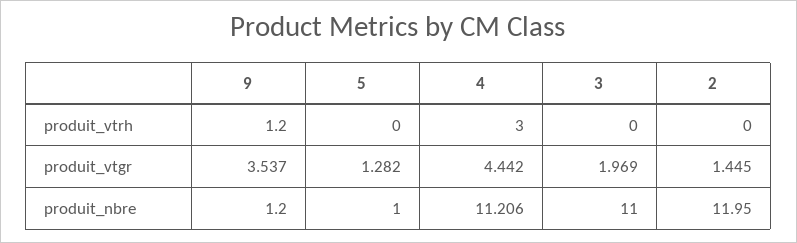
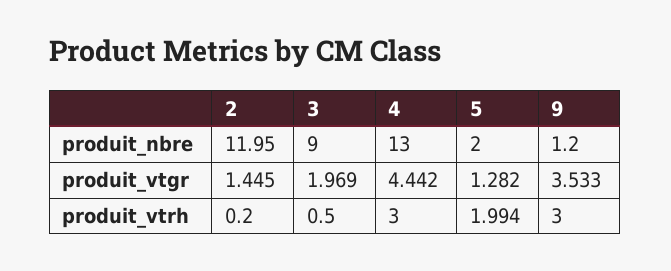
9, produit_vtrh: 1.2 -> 3
5, produit_vtrh: 0 -> 1.994
3, produit_vtrh: 0 -> 0.5
2, produit_vtrh: 0 -> 0.2
9, produit_vtgr: 3.537 -> 3.533
5, produit_nbre: 1 -> 2
4, produit_nbre: 11.206 -> 13
3, produit_nbre: 11 -> 9

